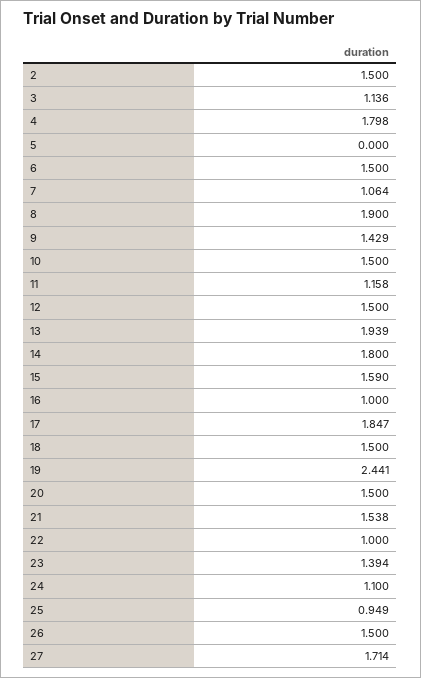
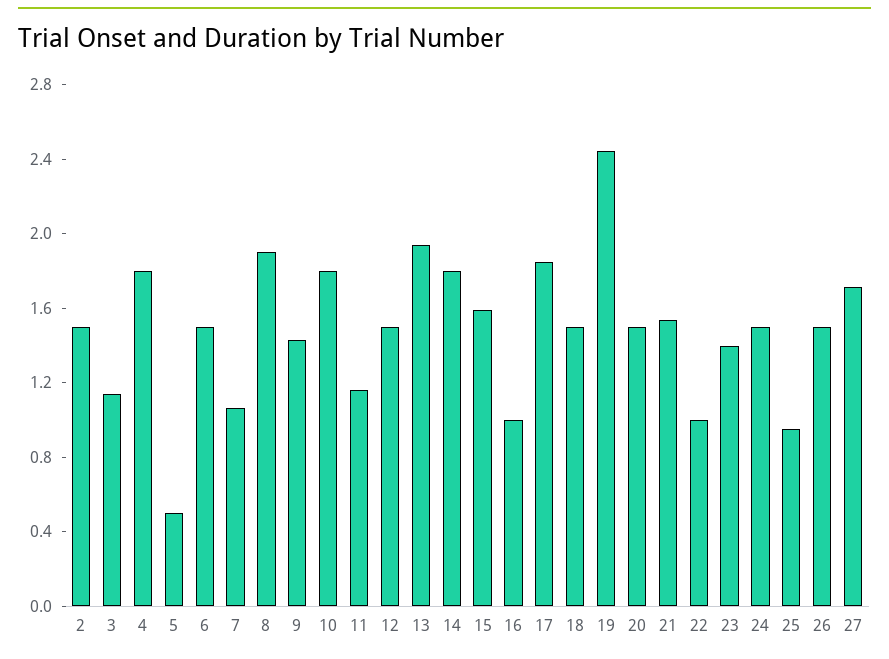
5: 0 -> 0.5
10: 1.5 -> 1.8
24: 1.1 -> 1.5

